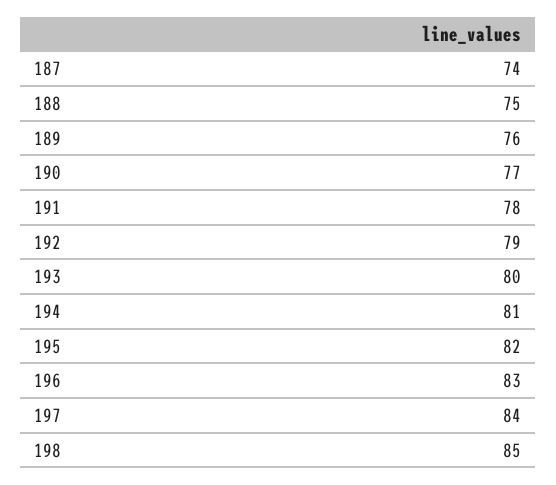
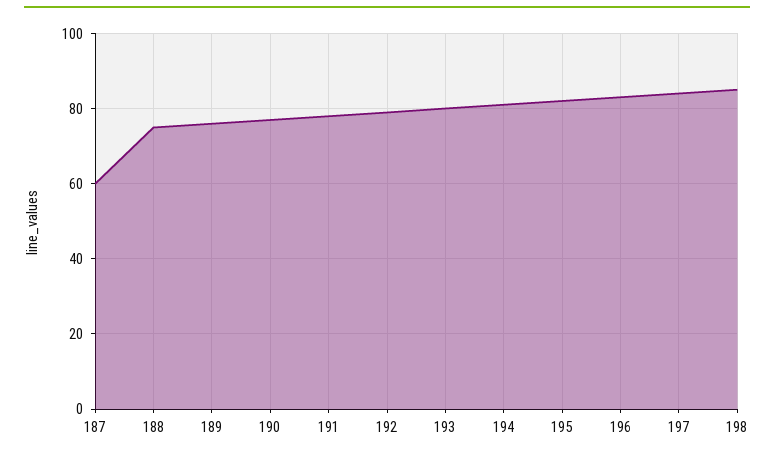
187: 74 -> 60

